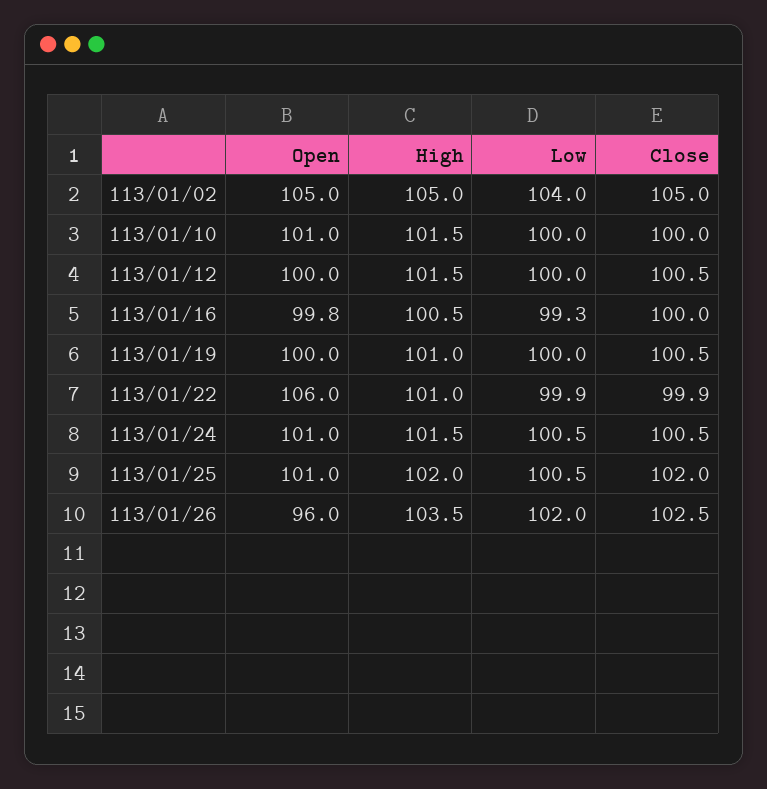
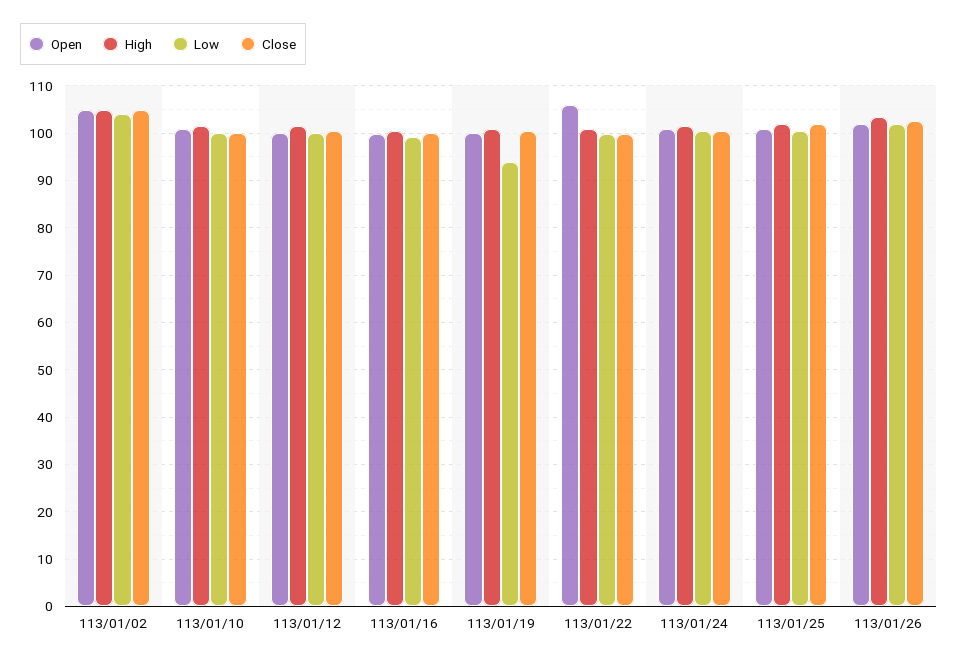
Low, 113/01/19: 100 -> 94
Open, 113/01/26: 96 -> 102

